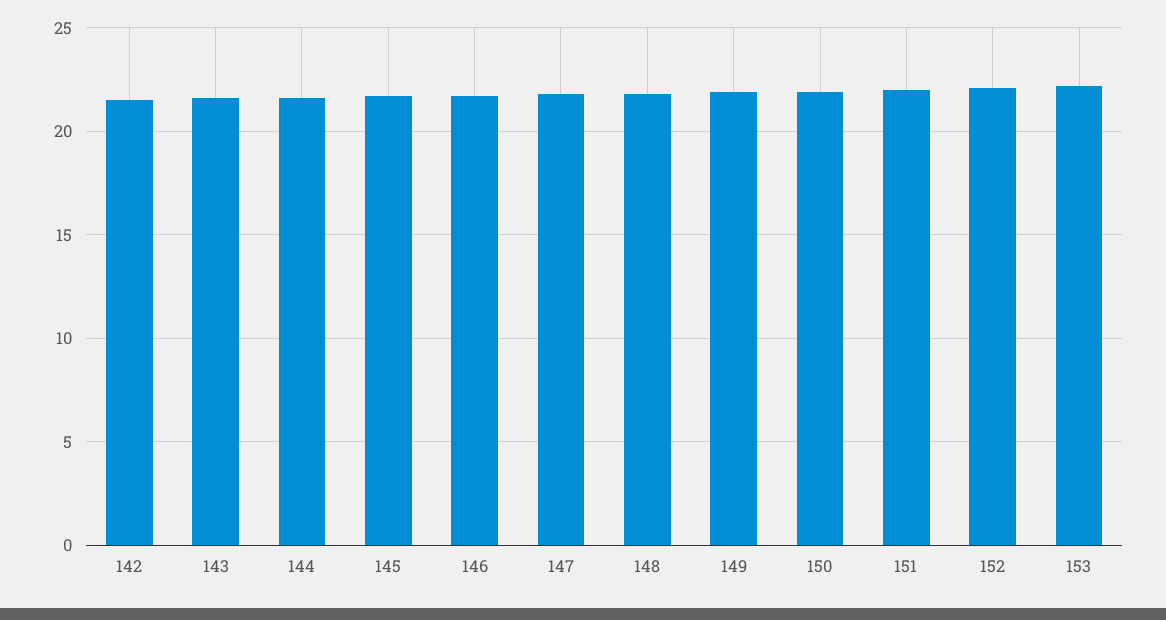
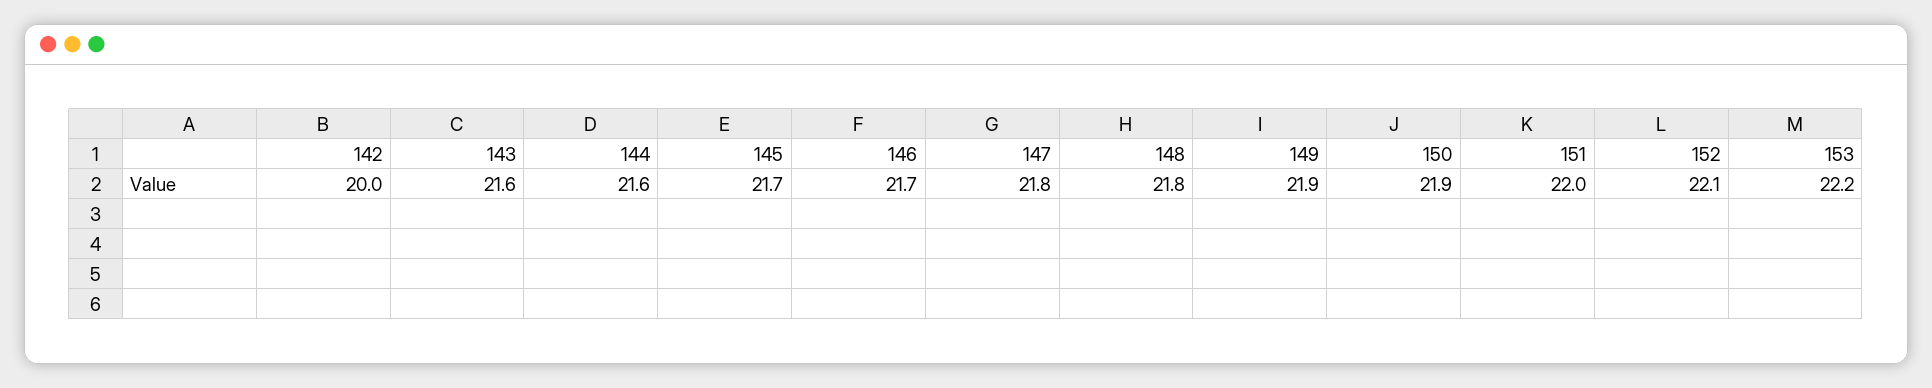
142: 21.5 -> 20

